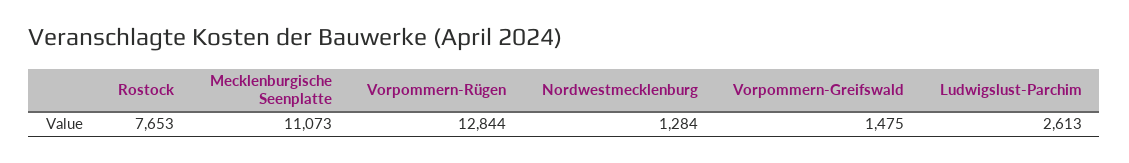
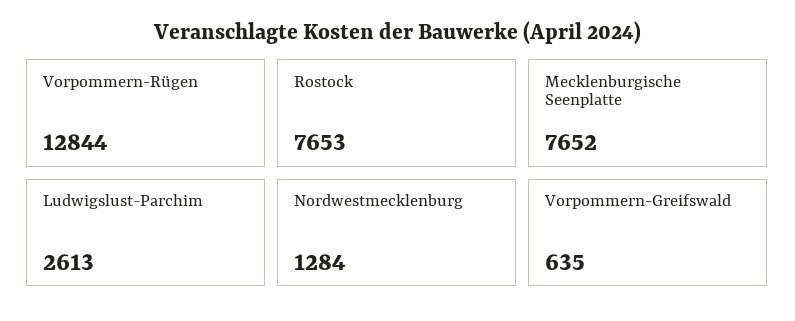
Mecklenburgische Seenplatte: 11073 -> 7652
Vorpommern-Greifswald: 1475 -> 635

